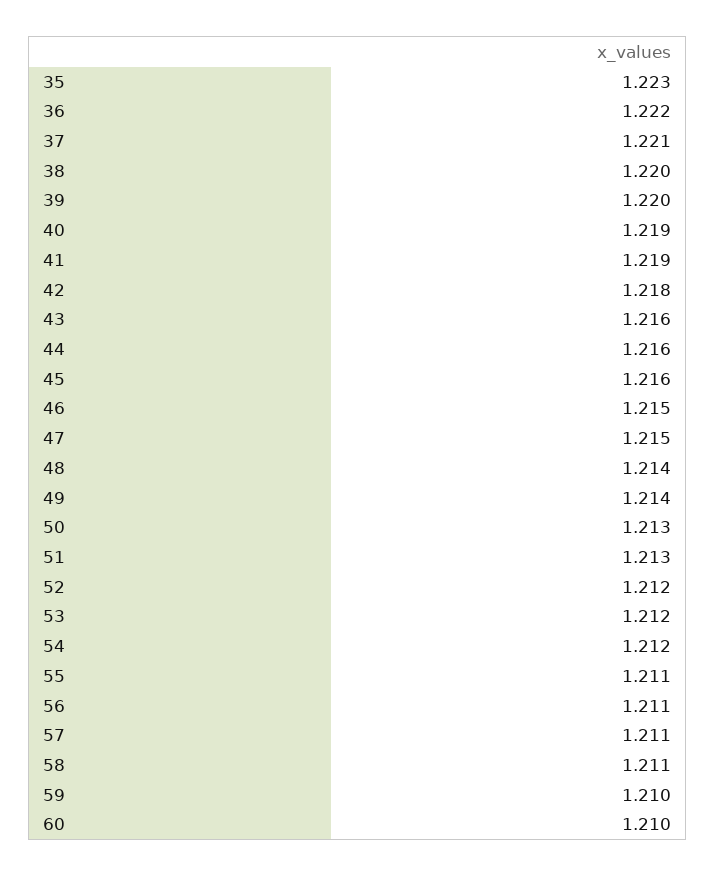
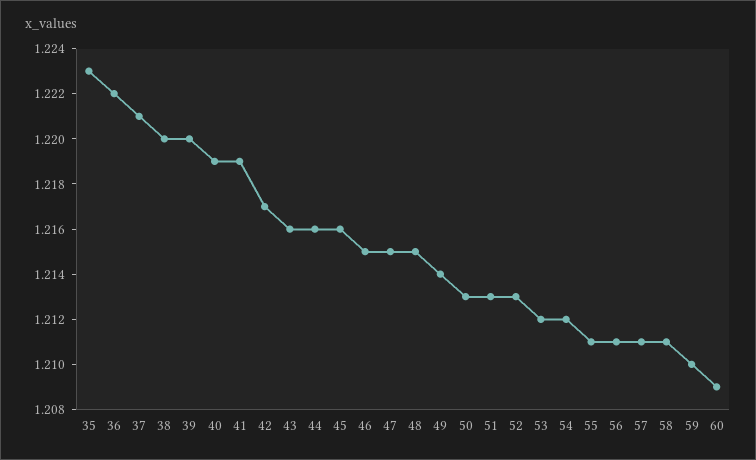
42: 1.218 -> 1.217
48: 1.214 -> 1.215
52: 1.212 -> 1.213
60: 1.21 -> 1.209

